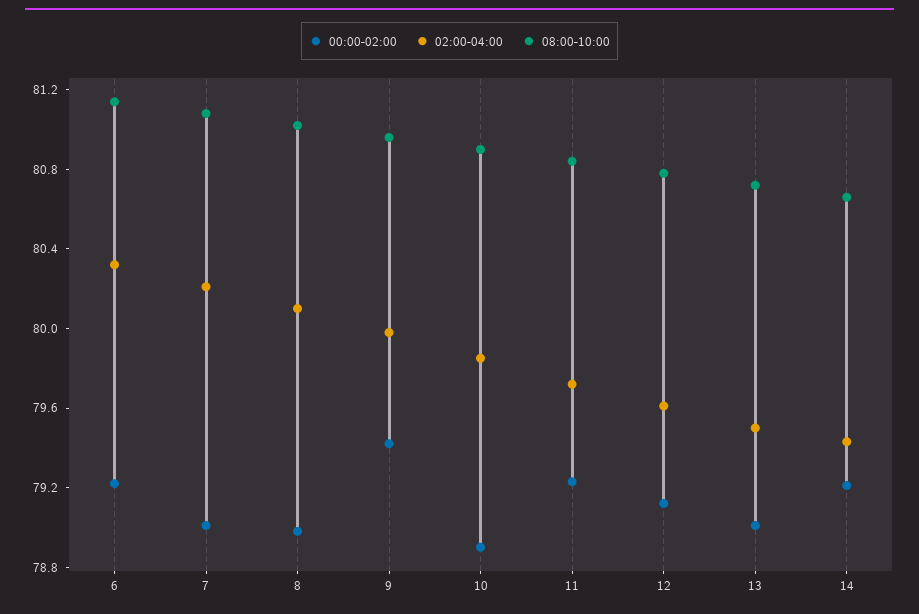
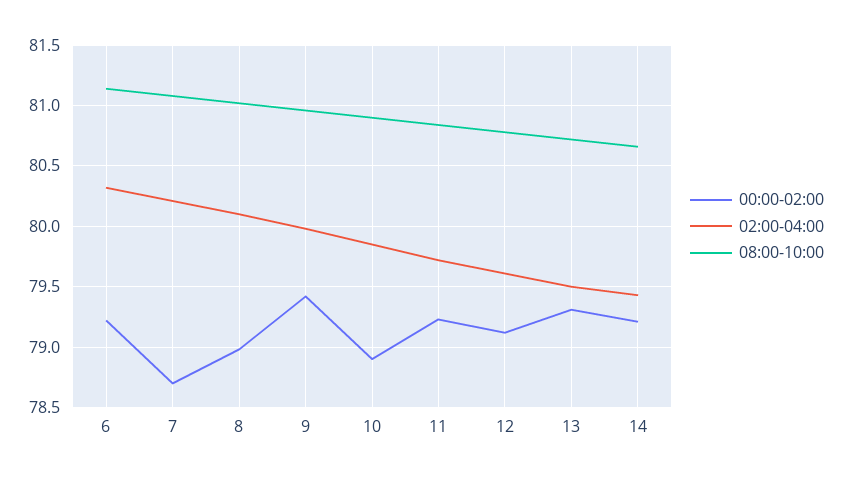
00:00-02:00, 7: 79 -> 78.7
00:00-02:00, 13: 79 -> 79.3

